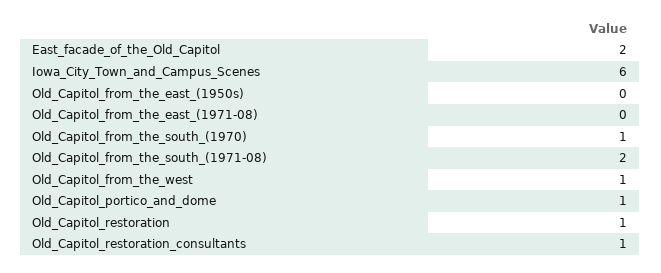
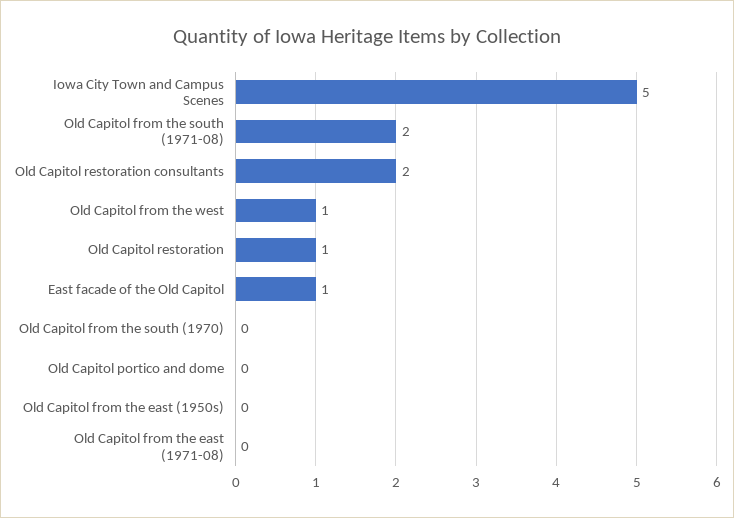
East_facade_of_the_Old_Capitol: 2 -> 1
Iowa_City_Town_and_Campus_Scenes: 6 -> 5
Old_Capitol_from_the_south_(1970): 1 -> 0
Old_Capitol_portico_and_dome: 1 -> 0
Old_Capitol_restoration_consultants: 1 -> 2

